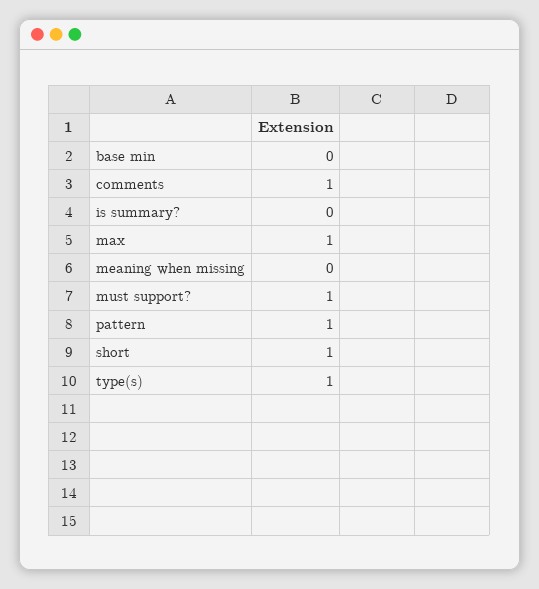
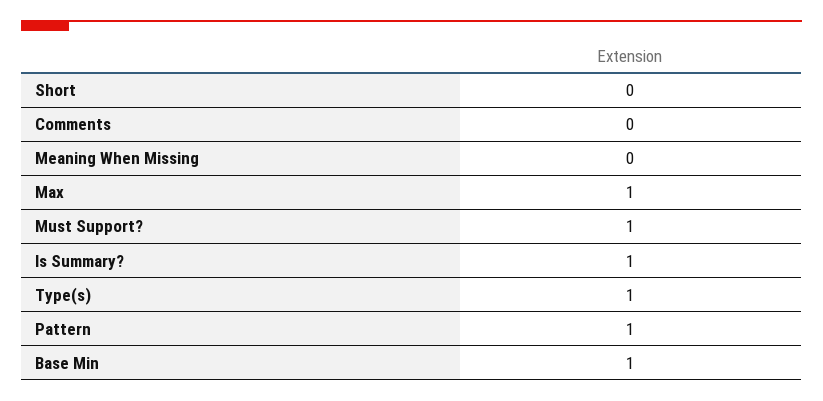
base min: 0 -> 1
comments: 1 -> 0
is summary?: 0 -> 1
short: 1 -> 0

